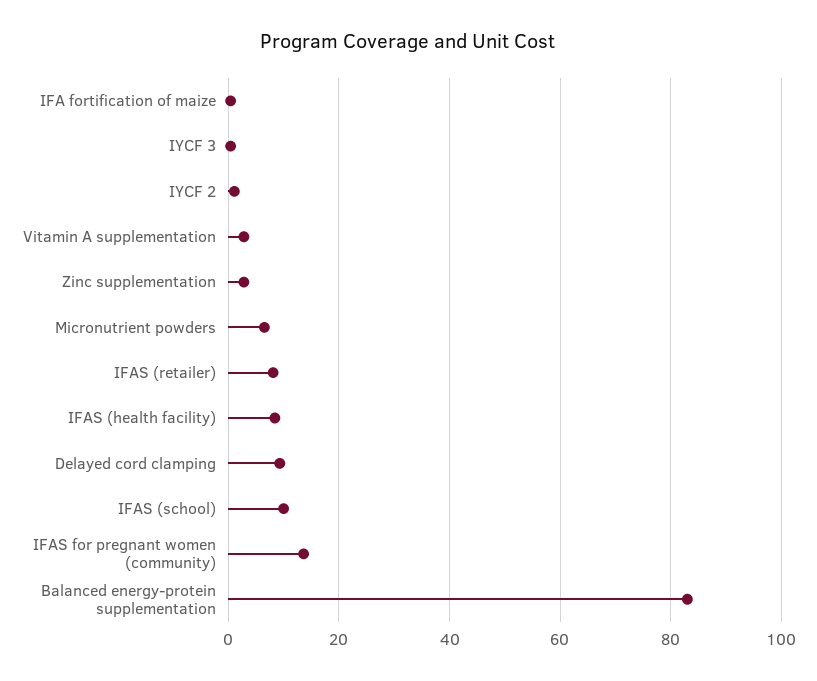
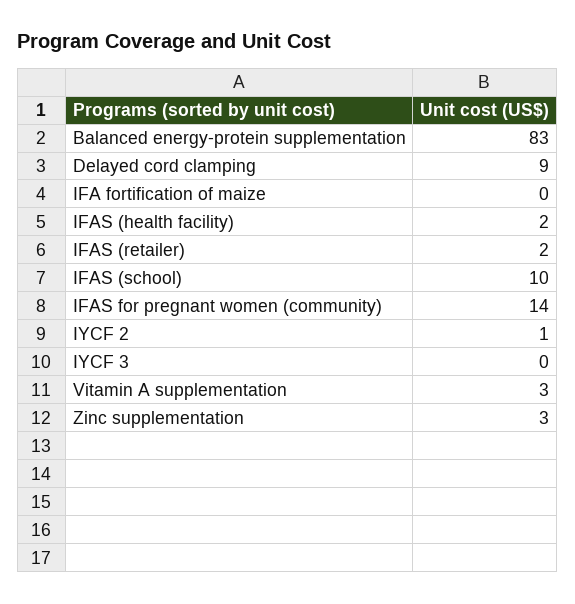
Micronutrient powders: 6 -> none
IFAS (retailer): 8 -> 2
IFAS (health facility): 8 -> 2

